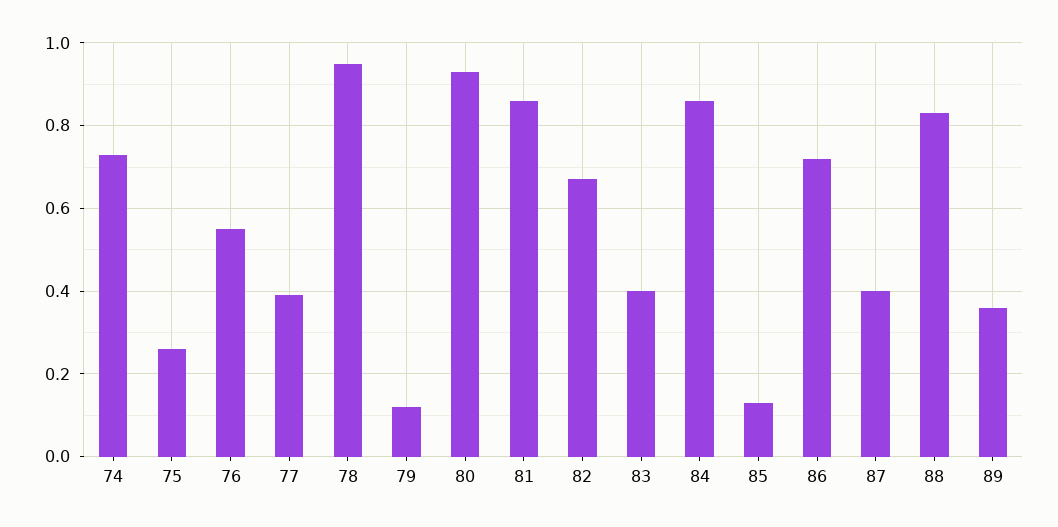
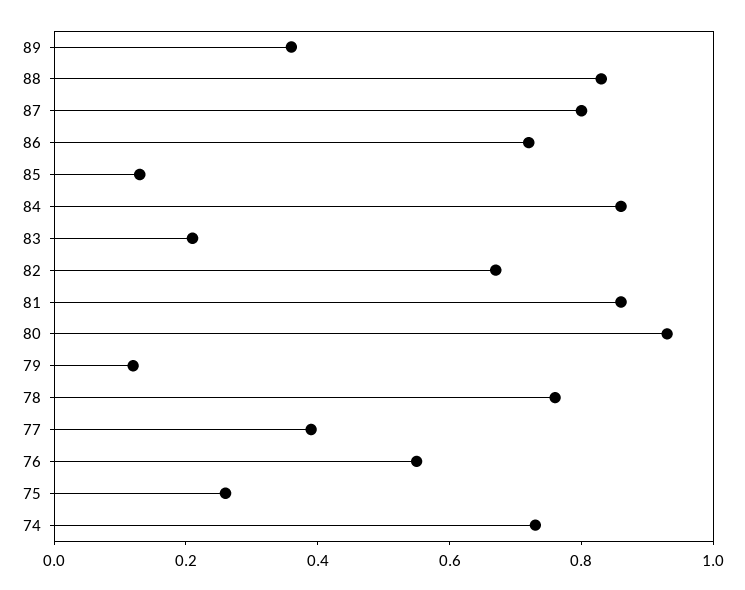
78: 0.95 -> 0.75
83: 0.4 -> 0.2
87: 0.4 -> 0.8

